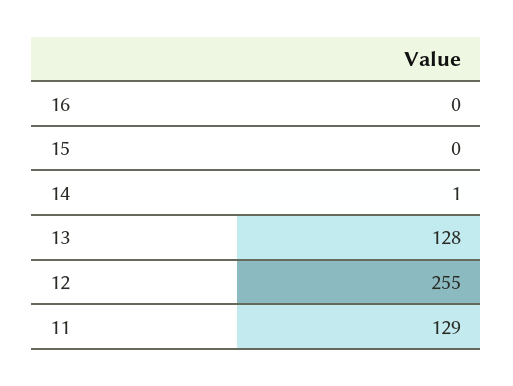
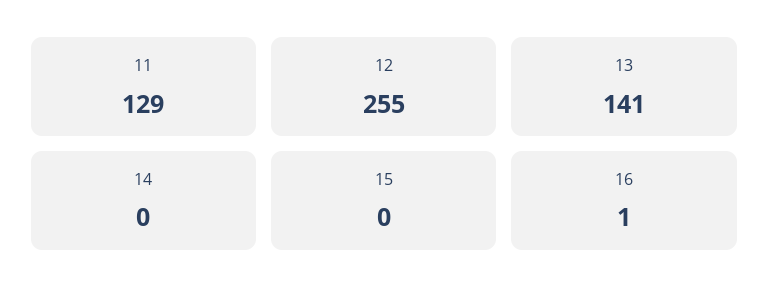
16: 0 -> 1
14: 1 -> 0
13: 128 -> 141

